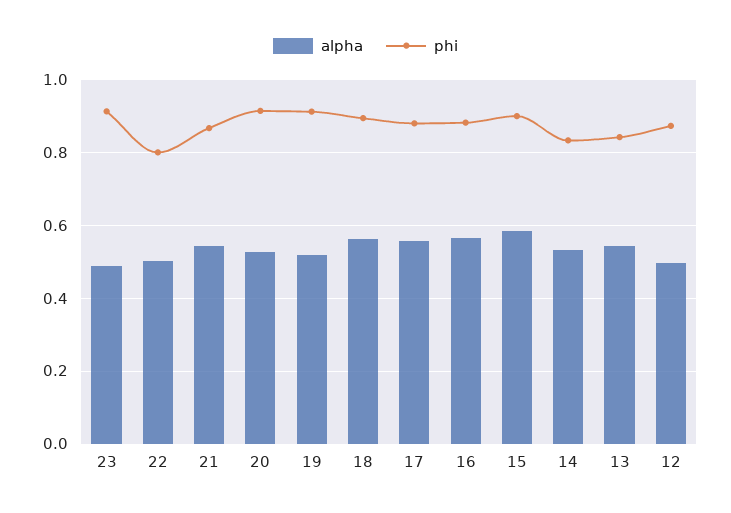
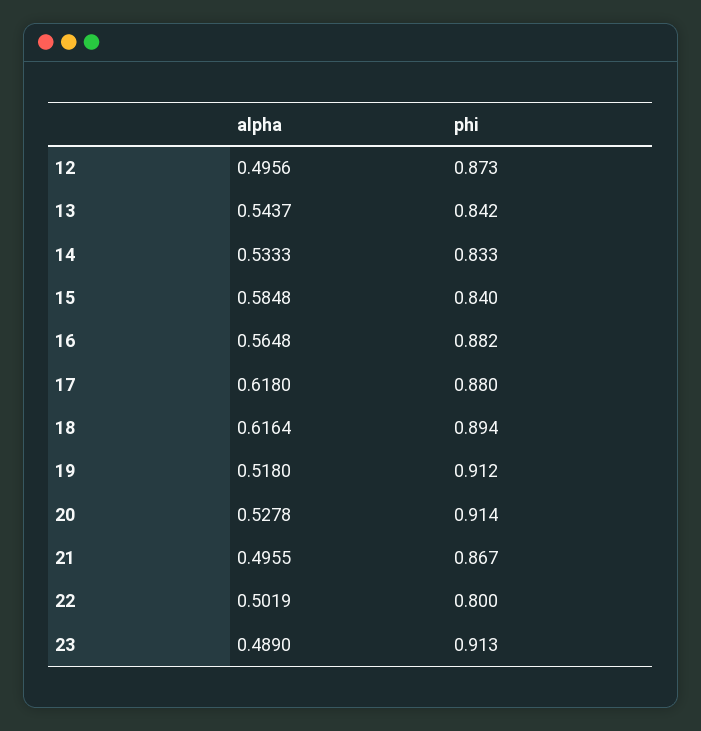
alpha, 21: 0.54 -> 0.4955
alpha, 18: 0.56 -> 0.6164
alpha, 17: 0.56 -> 0.618
phi, 15: 0.9 -> 0.84

